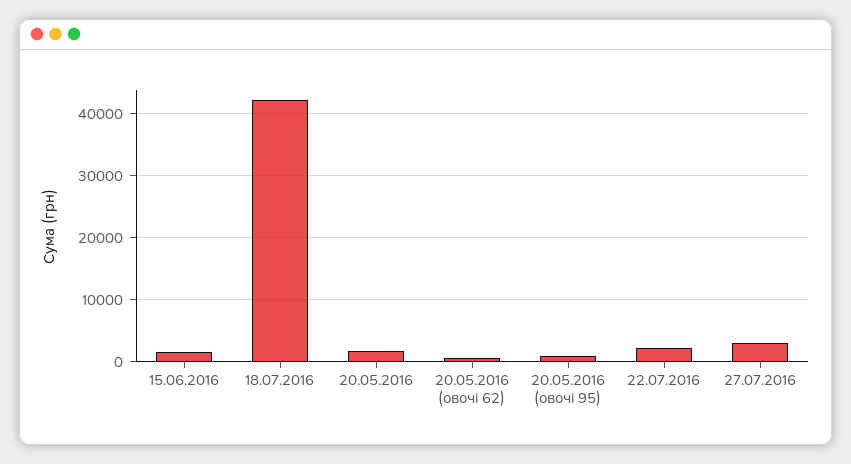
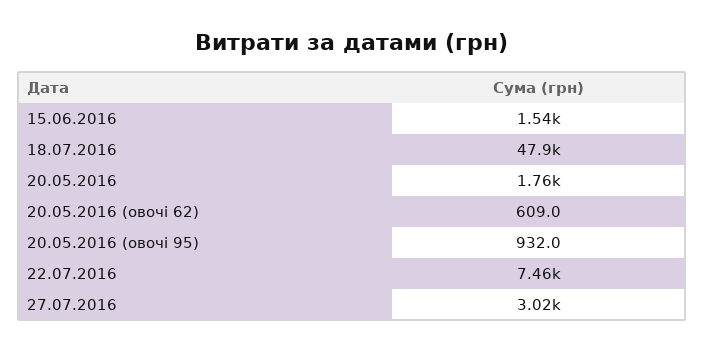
18.07.2016: 42000 -> 47900
22.07.2016: 2000 -> 7460

